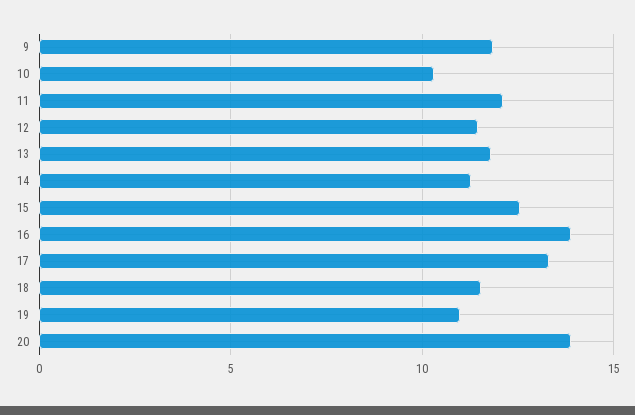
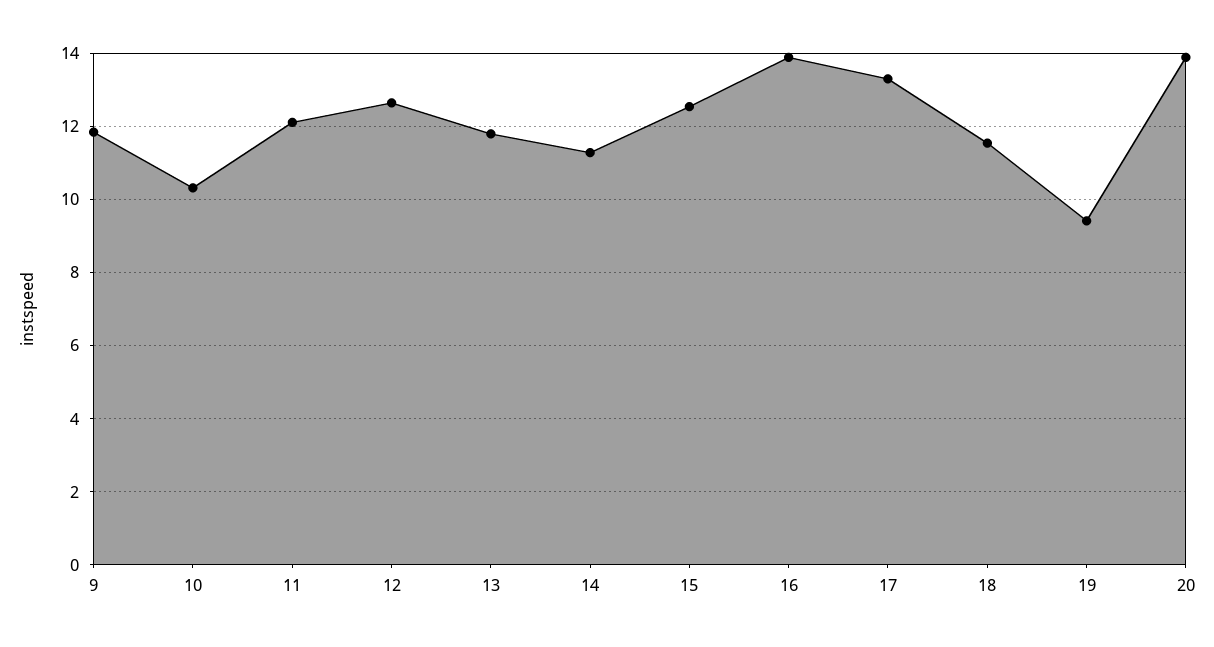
12: 11.5 -> 12.6
19: 11 -> 9.4

